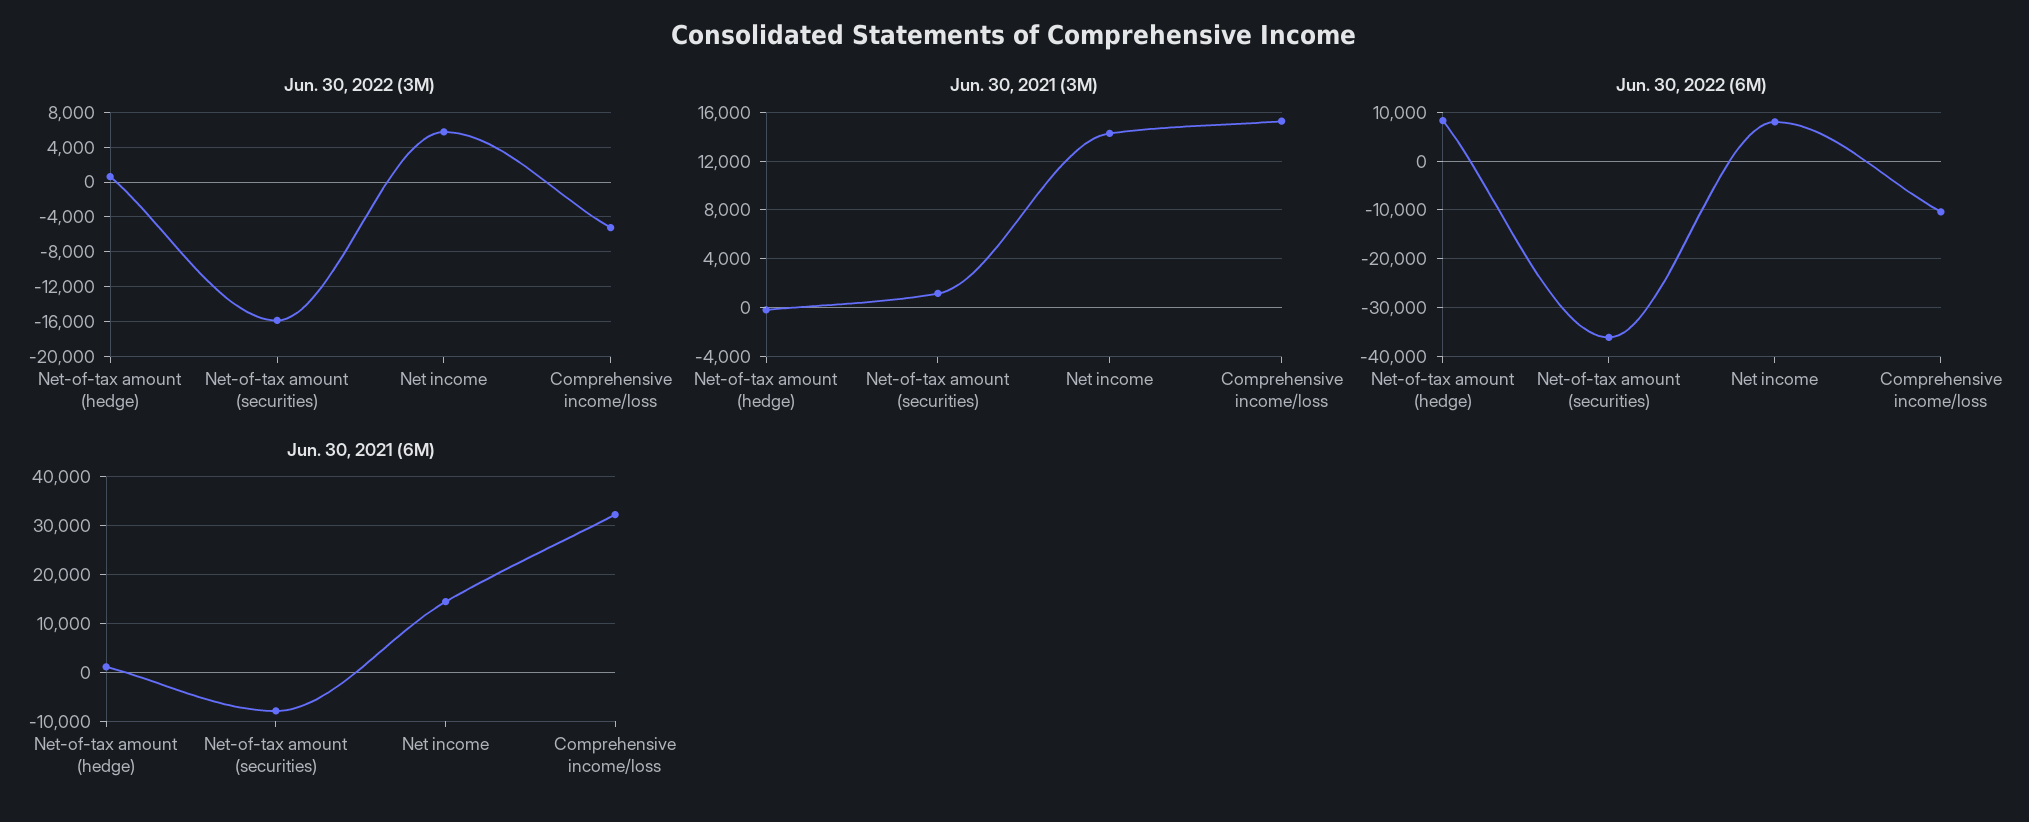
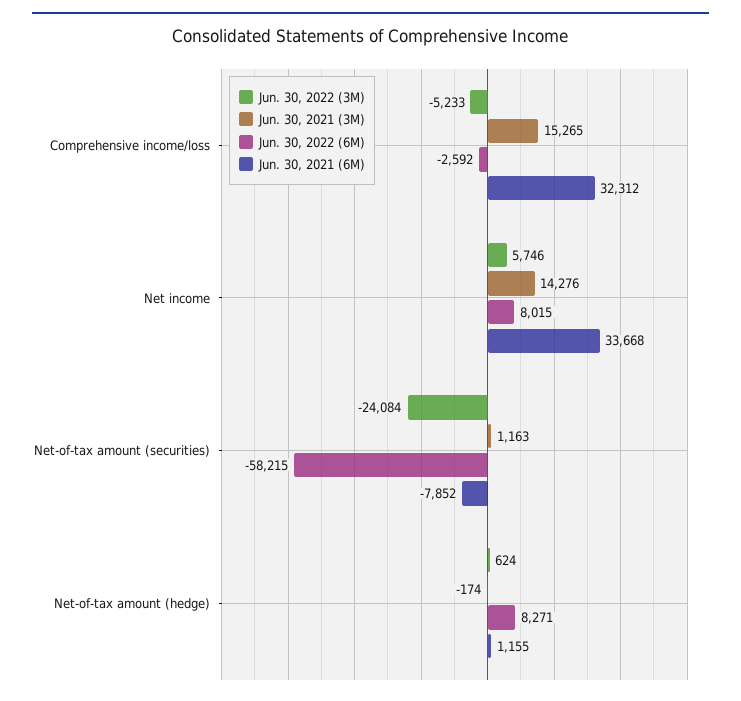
Jun. 30, 2022 (3M), Net-of-tax amount (securities): -16000 -> -24084
Jun. 30, 2022 (6M), Net-of-tax amount (securities): -36000 -> -58215
Jun. 30, 2022 (6M), Comprehensive income/loss: -10000 -> -2592
Jun. 30, 2021 (6M), Net income: 14000 -> 33668

